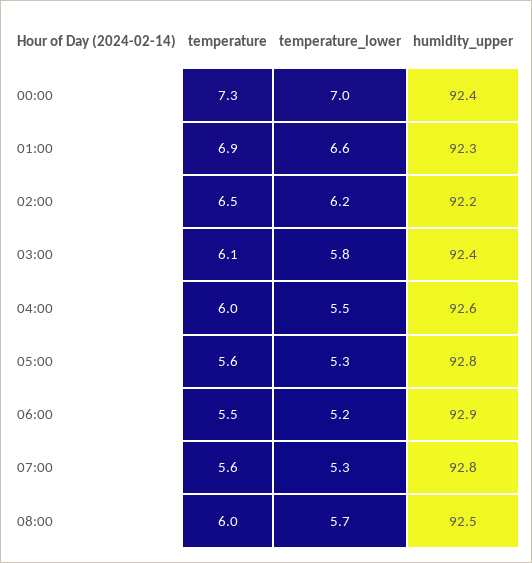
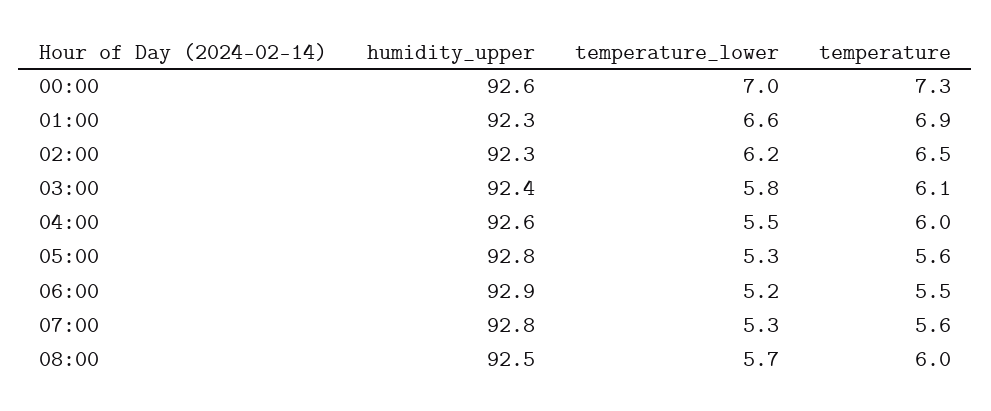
humidity_upper, 00:00: 92.4 -> 92.6
humidity_upper, 02:00: 92.2 -> 92.3

